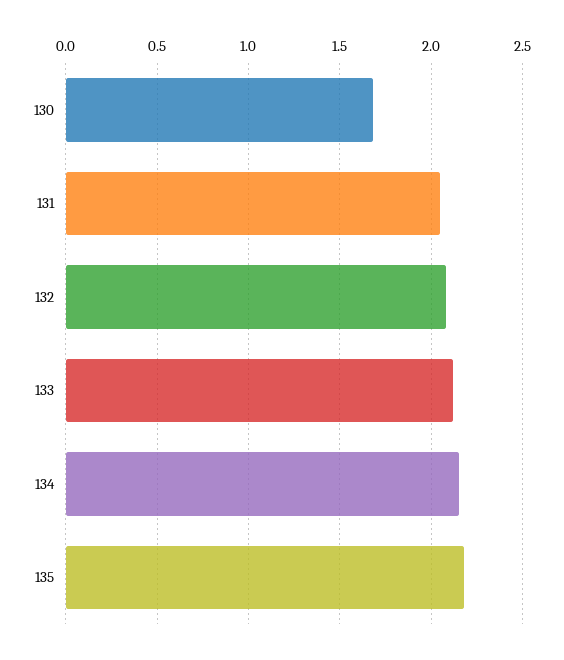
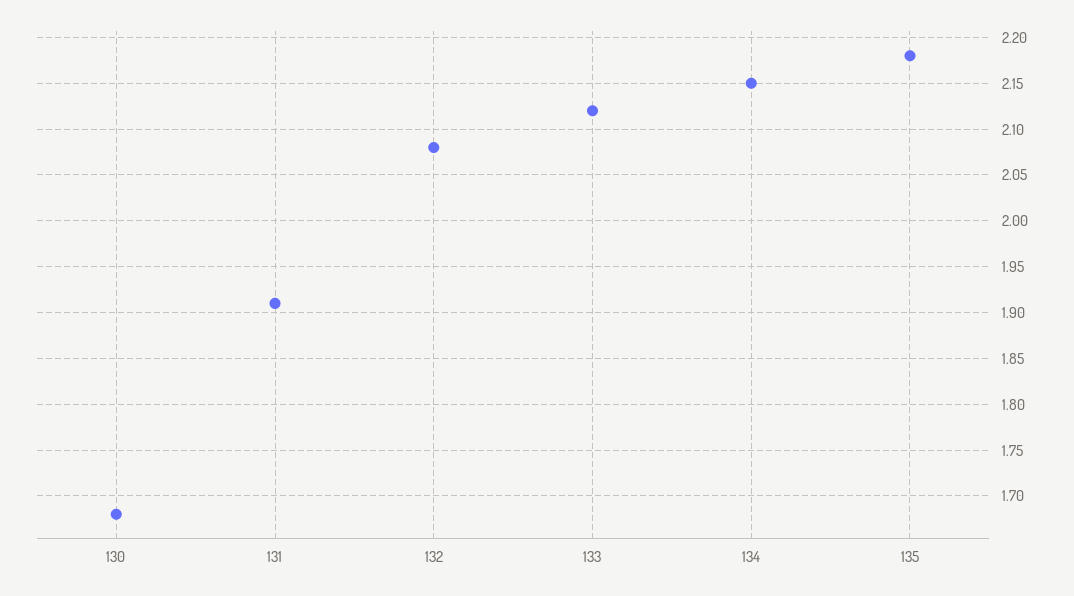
131: 2.05 -> 1.91

